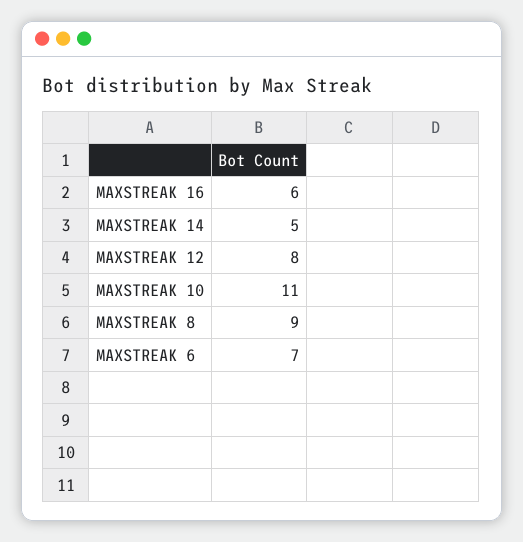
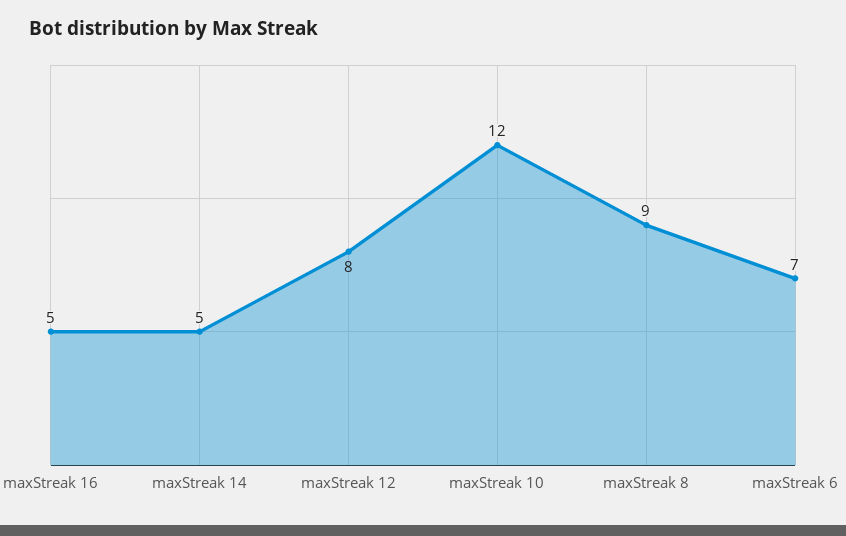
MAXSTREAK 16: 6 -> 5
MAXSTREAK 10: 11 -> 12

